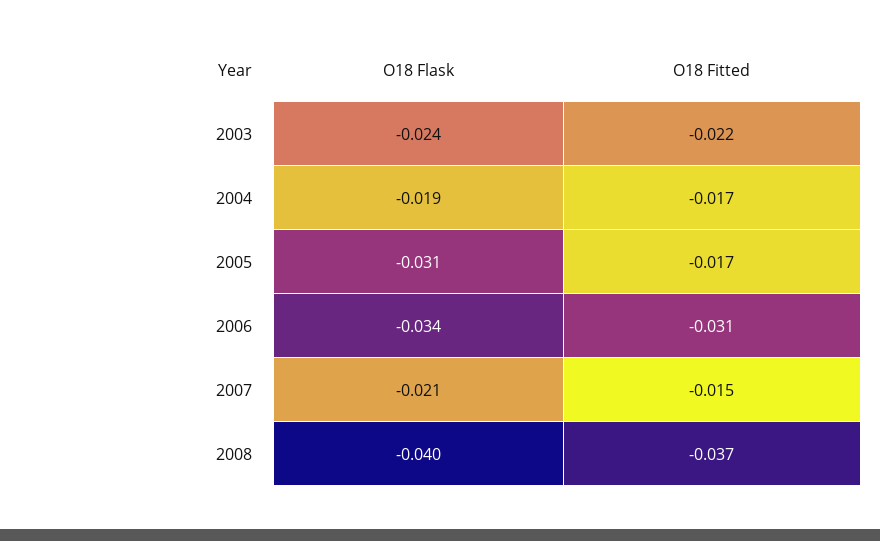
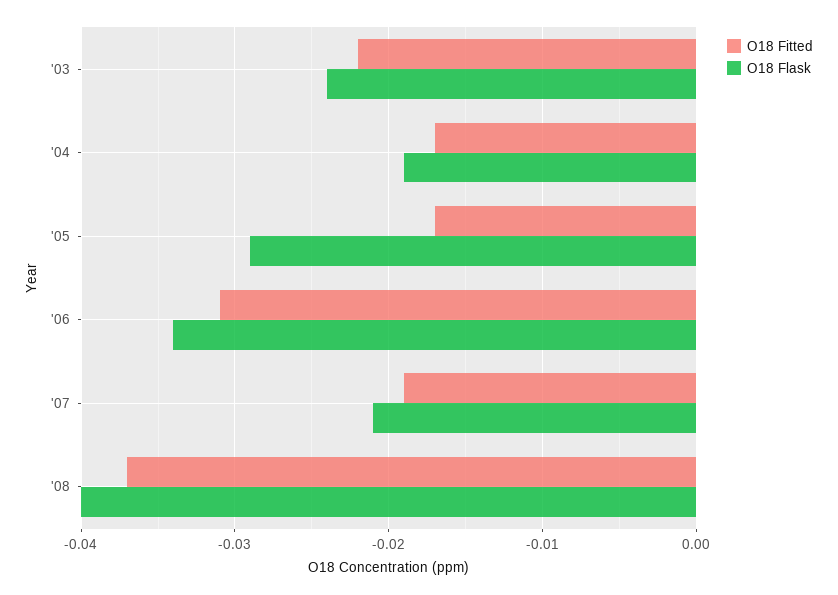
O18 Flask, 2005: -0.031 -> -0.029
O18 Fitted, 2007: -0.015 -> -0.019

